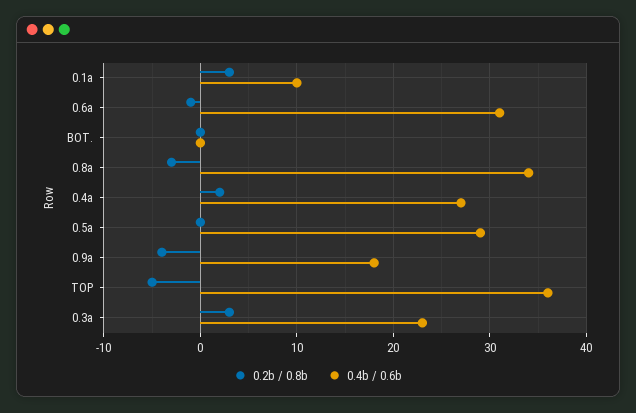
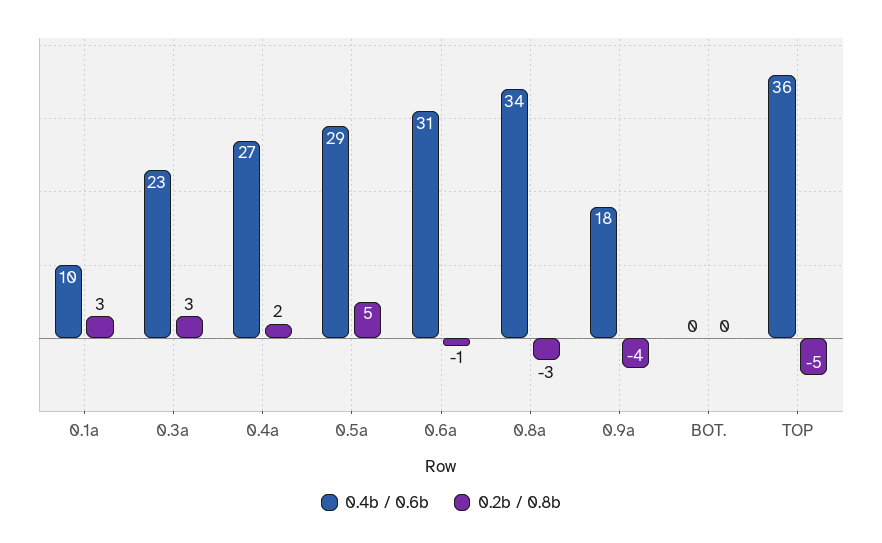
0.2b / 0.8b, 0.5a: 0 -> 5

